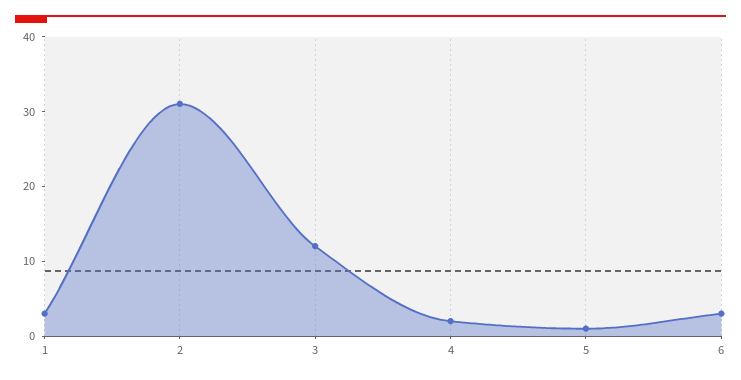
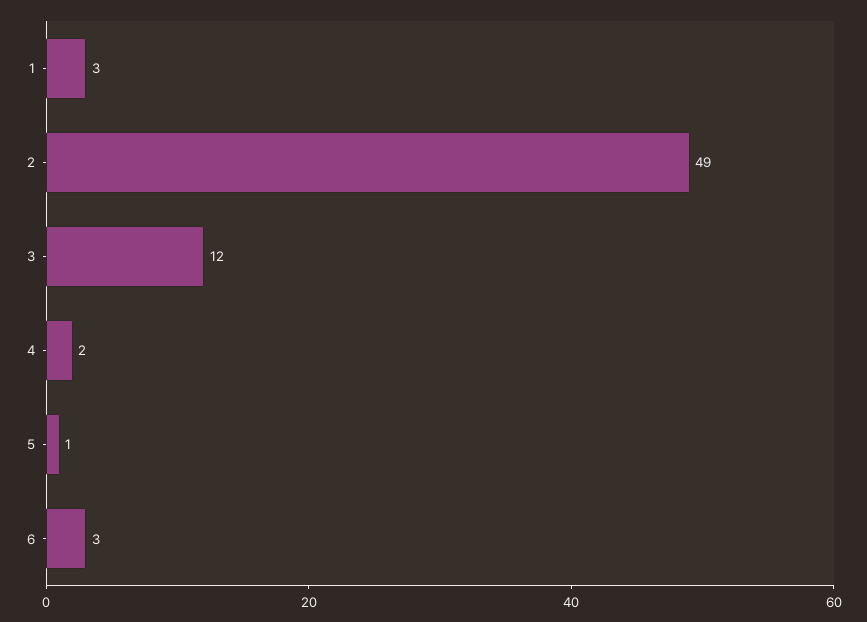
2: 30 -> 49

